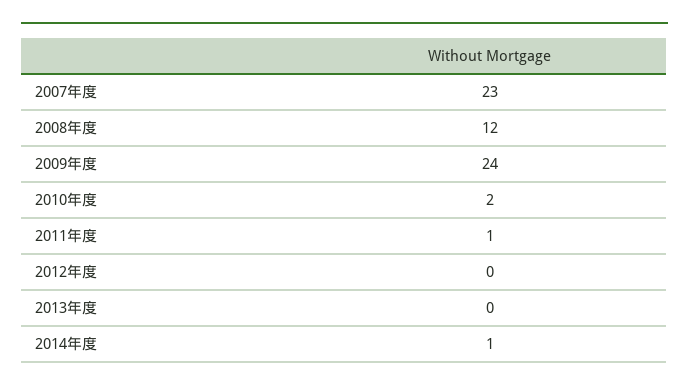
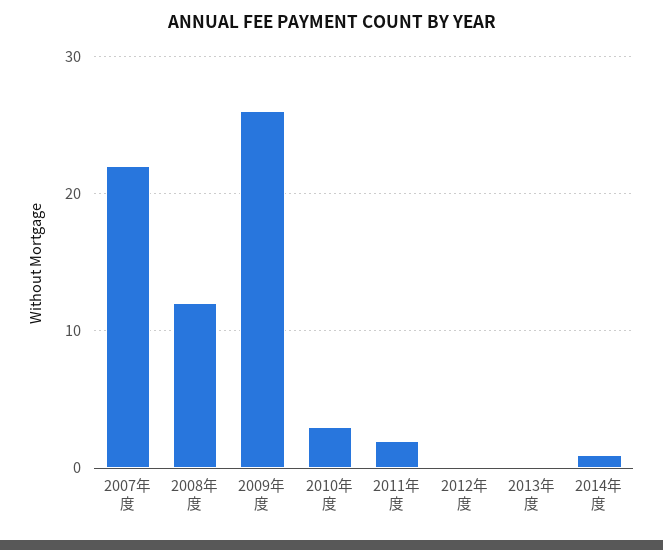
2007年度: 23 -> 22
2009年度: 24 -> 26
2010年度: 2 -> 3
2011年度: 1 -> 2

